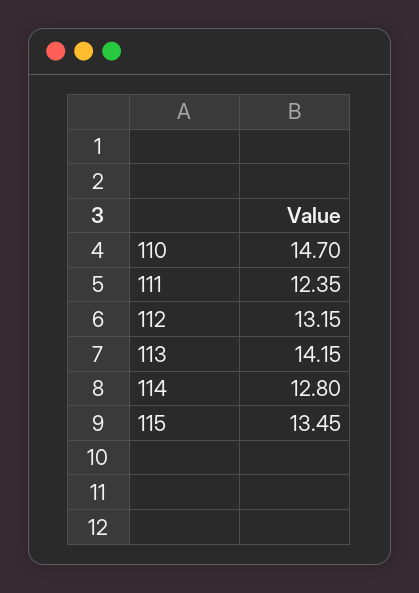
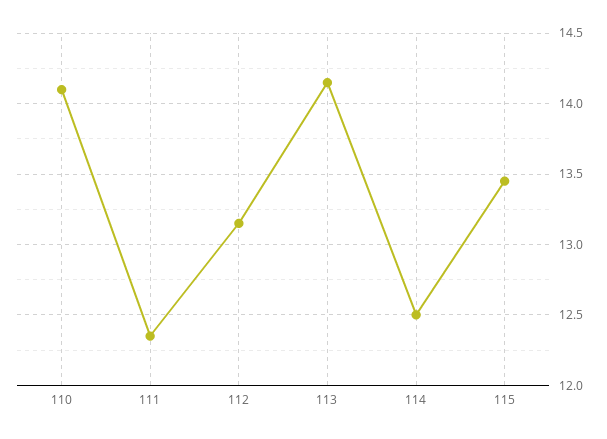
110: 14.7 -> 14.1
114: 12.8 -> 12.5

